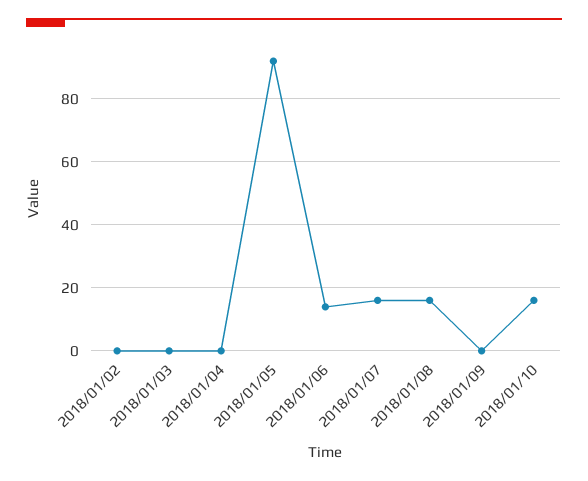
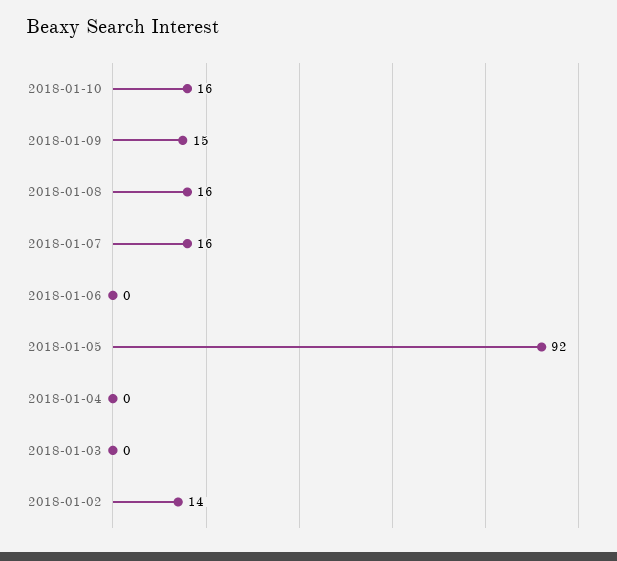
2018/01/02: 0 -> 14
2018/01/06: 15 -> 0
2018/01/09: 0 -> 15

